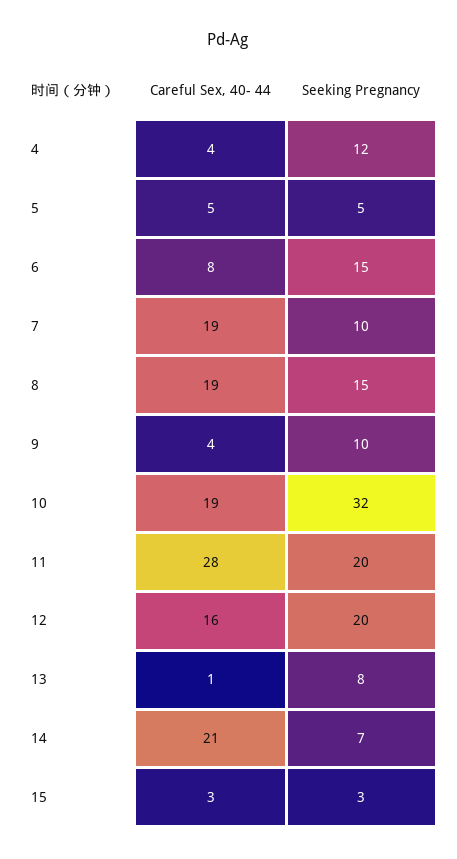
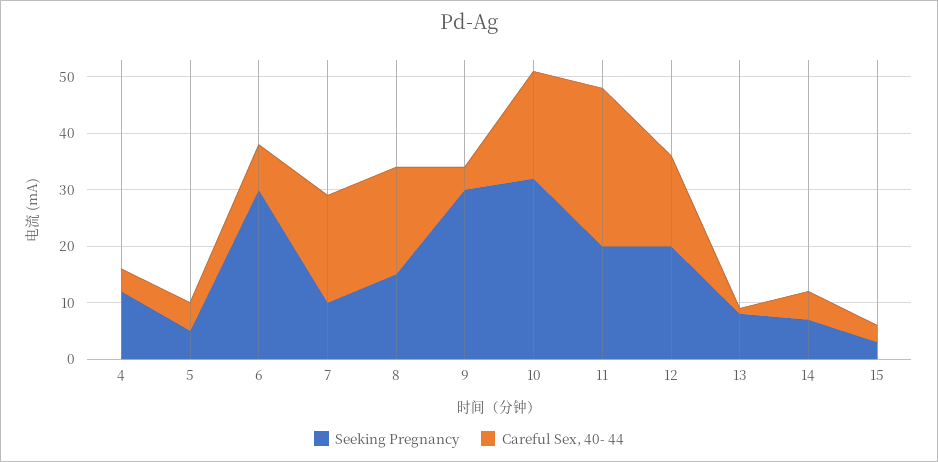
Seeking Pregnancy, 6: 15 -> 30
Seeking Pregnancy, 9: 10 -> 30
Careful Sex, 40- 44, 14: 21 -> 5

